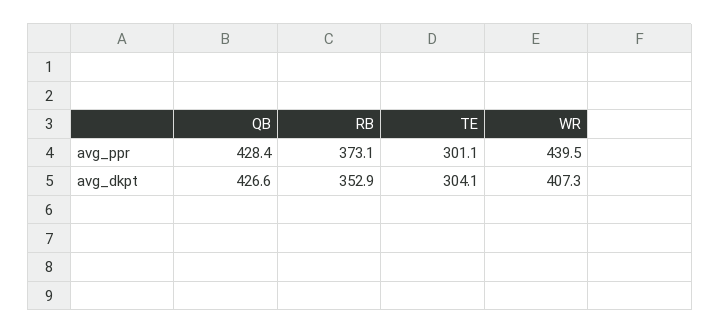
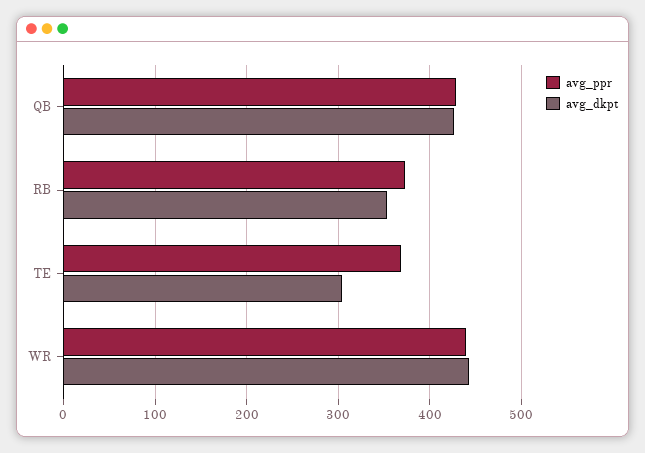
avg_ppr, TE: 301.1 -> 370
avg_dkpt, WR: 407.3 -> 440

